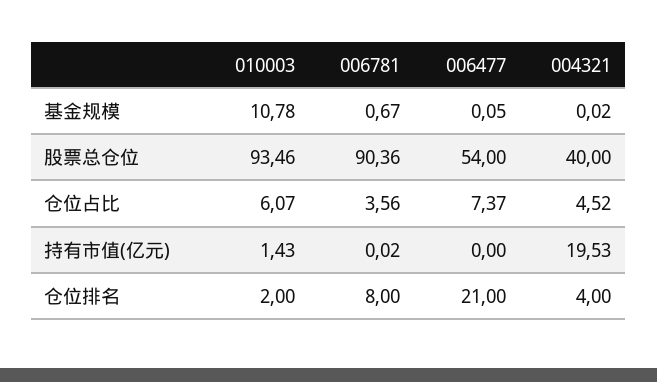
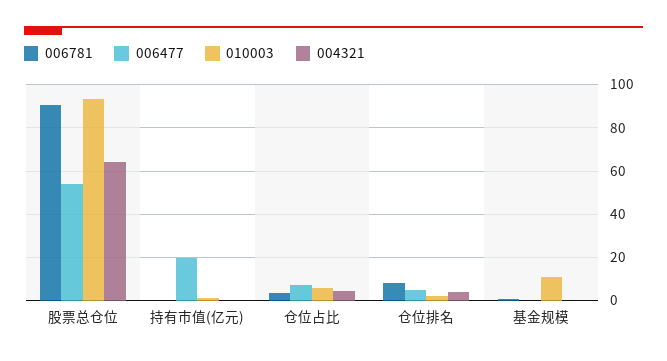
004321, 股票总仓位: 40 -> 65
006477, 持有市值(亿元): 0 -> 20
004321, 持有市值(亿元): 19.53 -> 0
006477, 仓位排名: 21 -> 5

